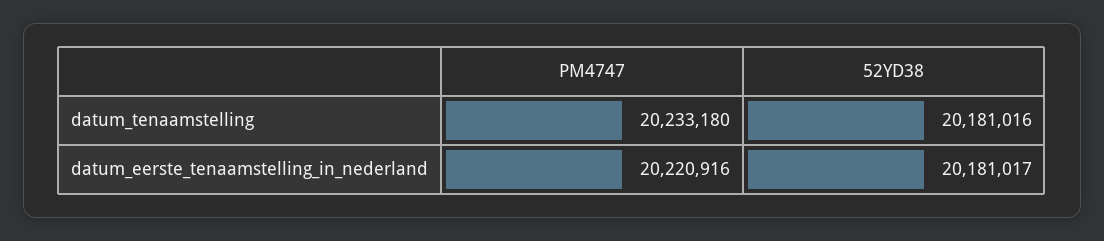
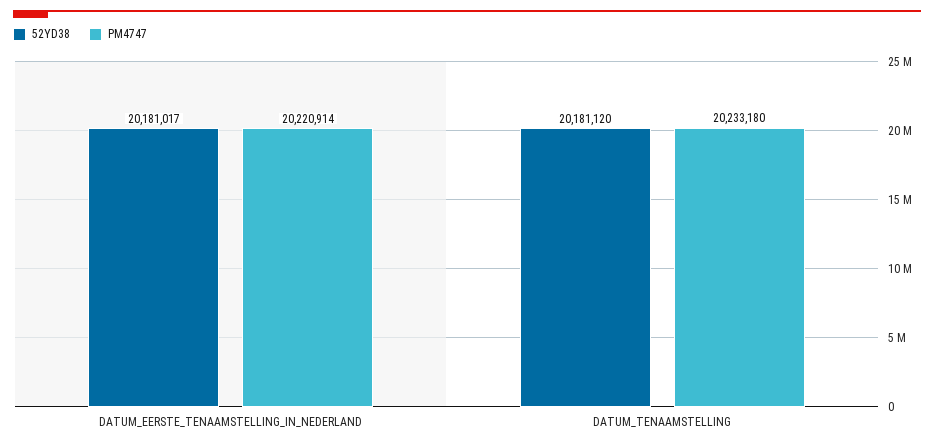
52YD38, datum_tenaamstelling: 20181016 -> 20181120
PM4747, datum_eerste_tenaamstelling_in_nederland: 20220916 -> 20220914

